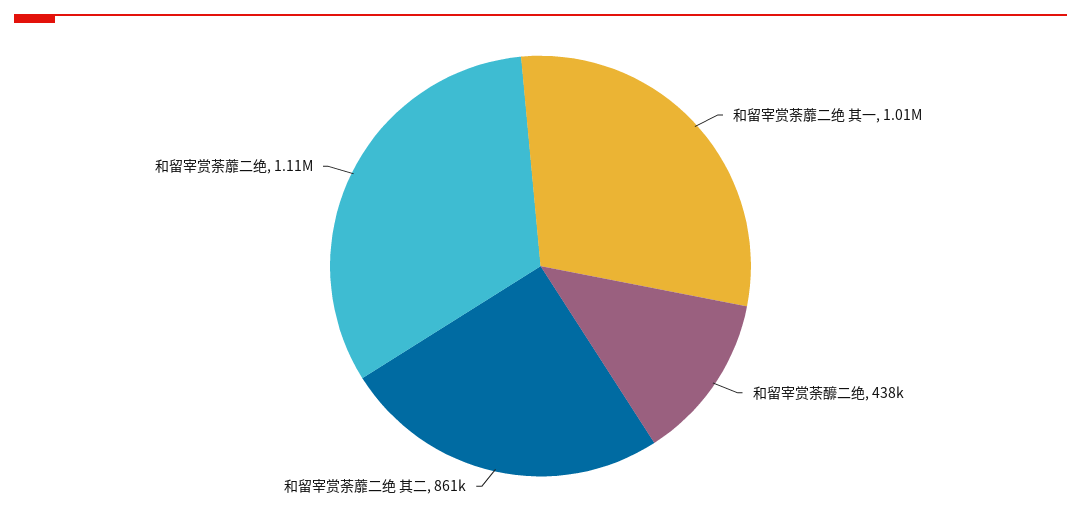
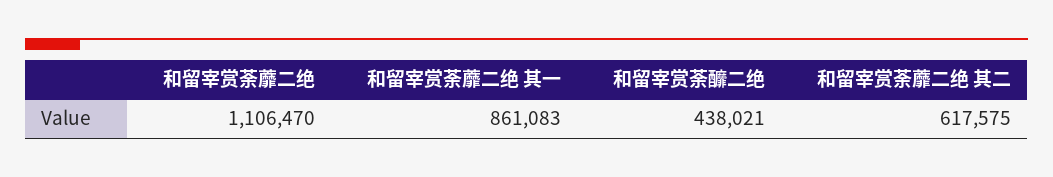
和留宰赏荼蘼二绝 其一: 1010000 -> 861083
和留宰赏荼蘼二绝 其二: 861000 -> 617575

